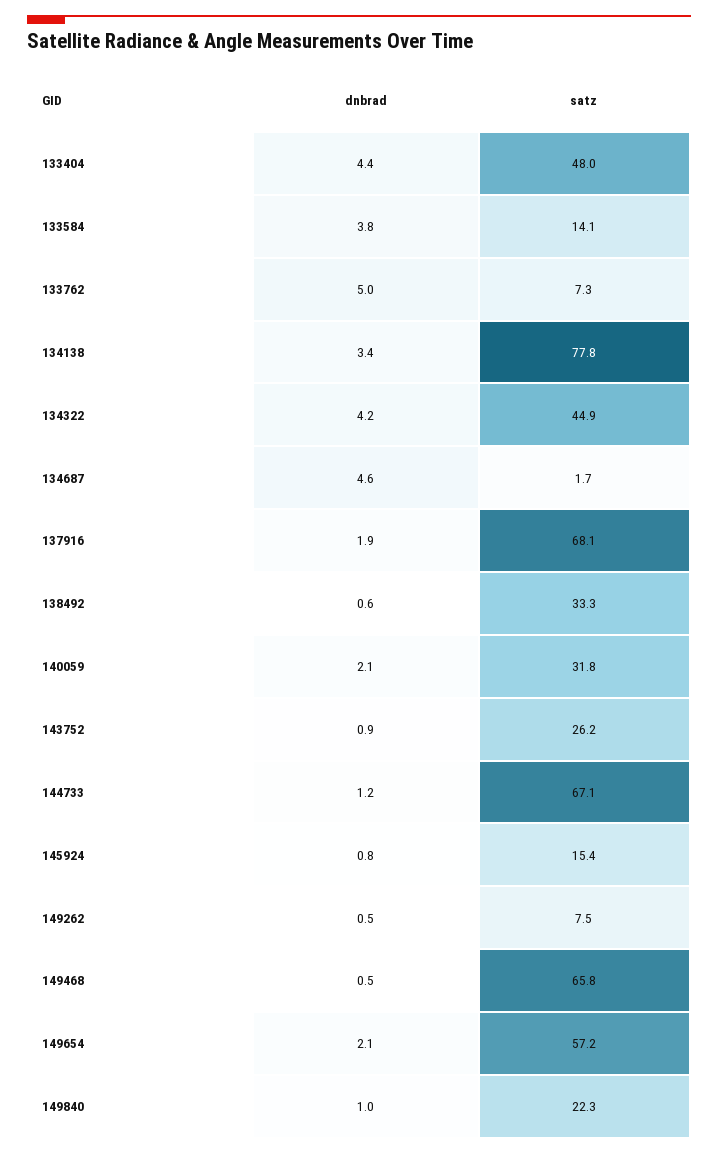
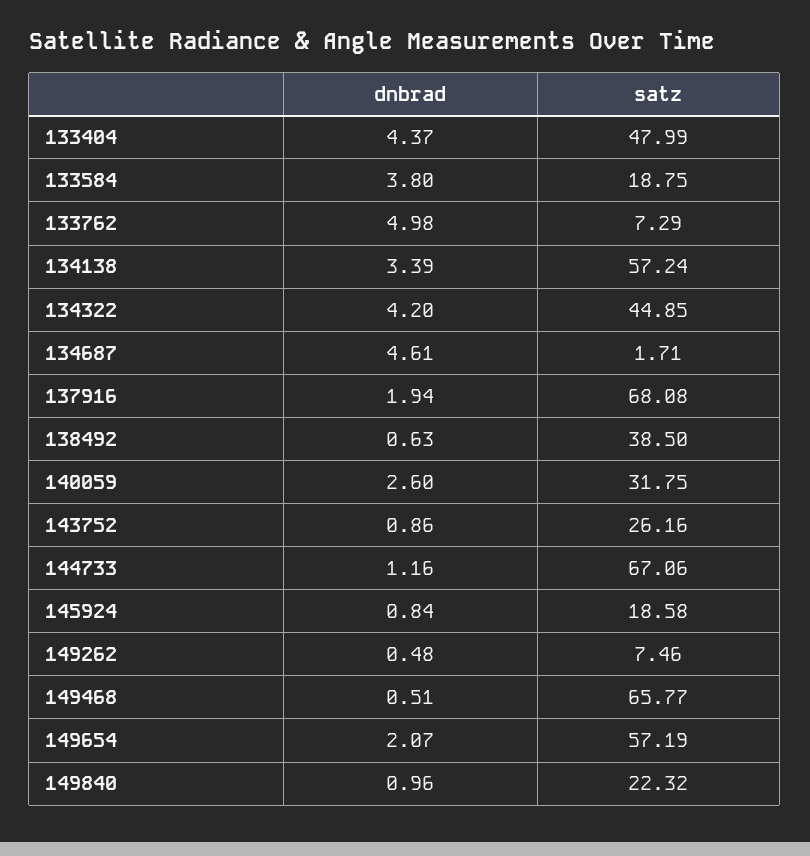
satz, 133584: 14.1 -> 18.75
satz, 134138: 77.8 -> 57.24
satz, 138492: 33.3 -> 38.5
dnbrad, 140059: 2.1 -> 2.6
satz, 145924: 15.4 -> 18.58

